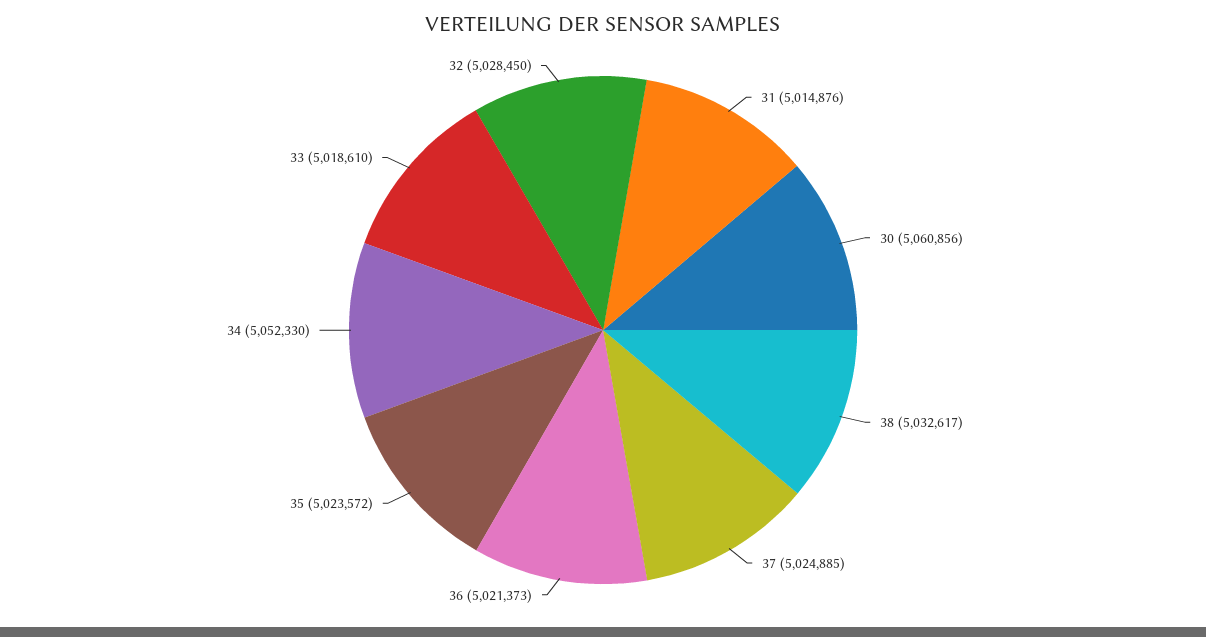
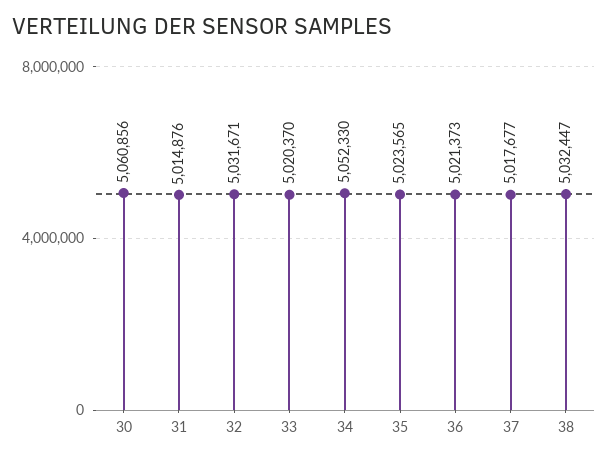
38: 5032617 -> 5032447
37: 5024885 -> 5017677
35: 5023572 -> 5023565
33: 5018610 -> 5020370
32: 5028450 -> 5031671

